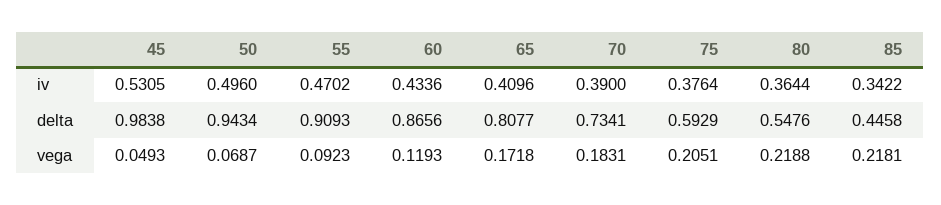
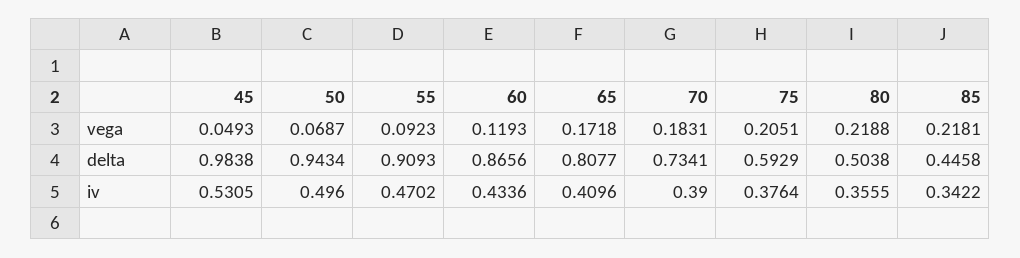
80, iv: 0.3644 -> 0.3555
80, delta: 0.5476 -> 0.5038

